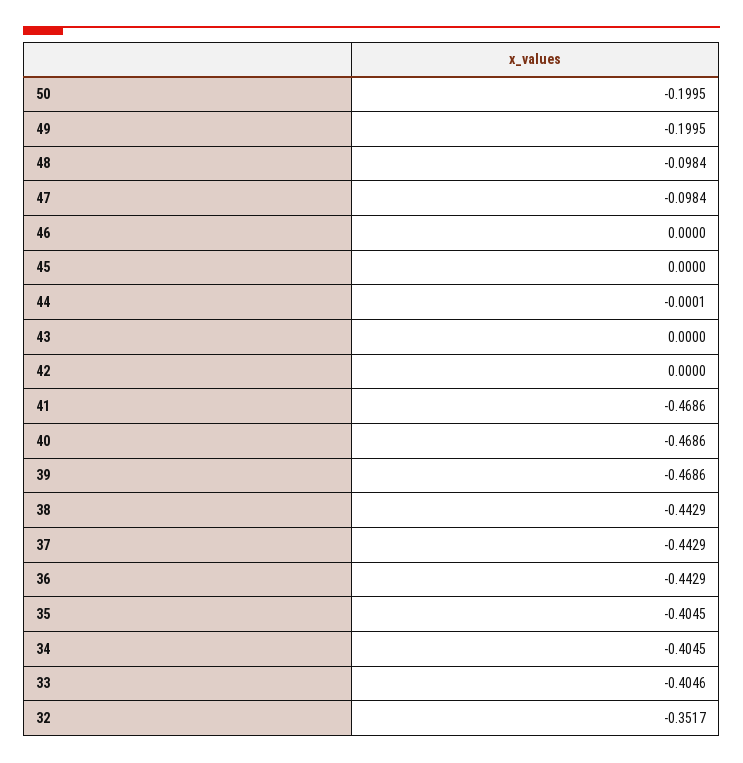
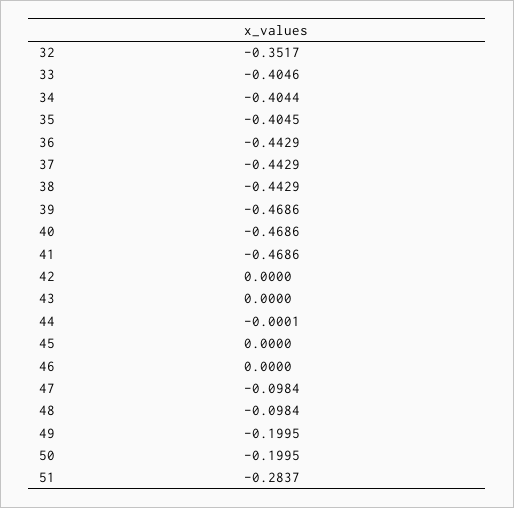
34: -0.4045 -> -0.4044
51: none -> -0.2837

